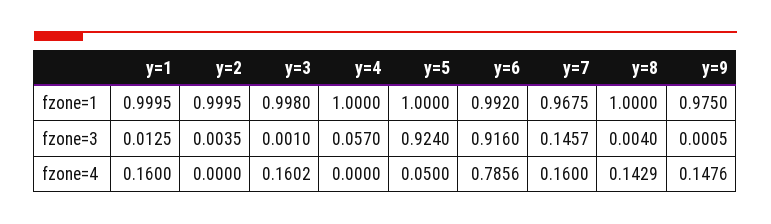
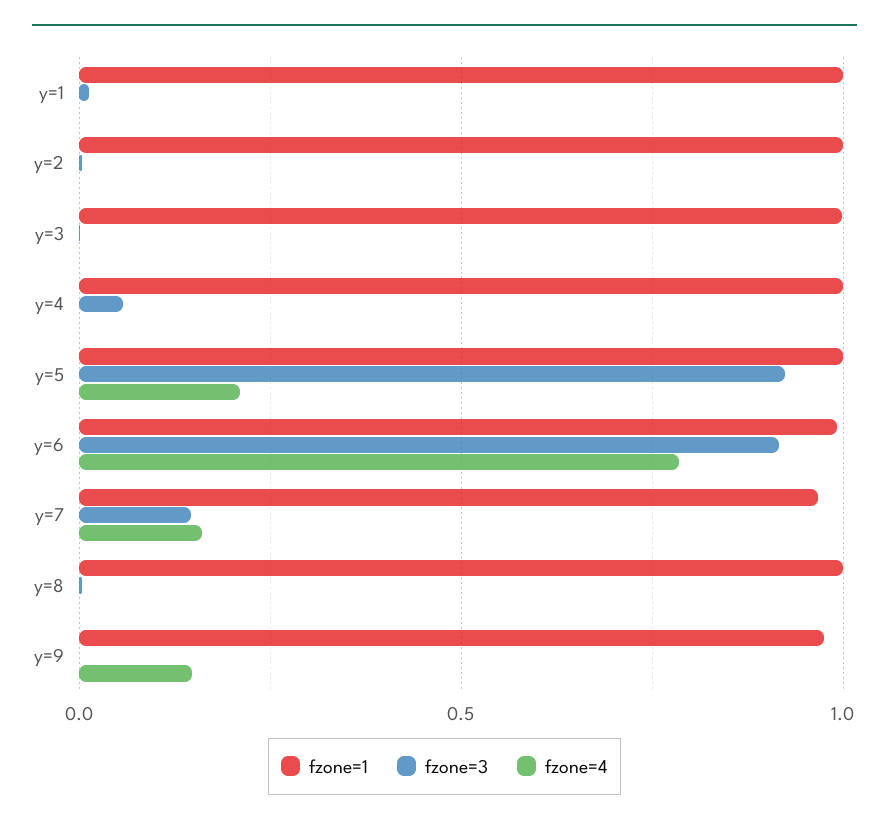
fzone=4, y=1: 0.16 -> 0
fzone=4, y=3: 0.1602 -> 0
fzone=4, y=5: 0.05 -> 0.2
fzone=4, y=8: 0.1429 -> 0

